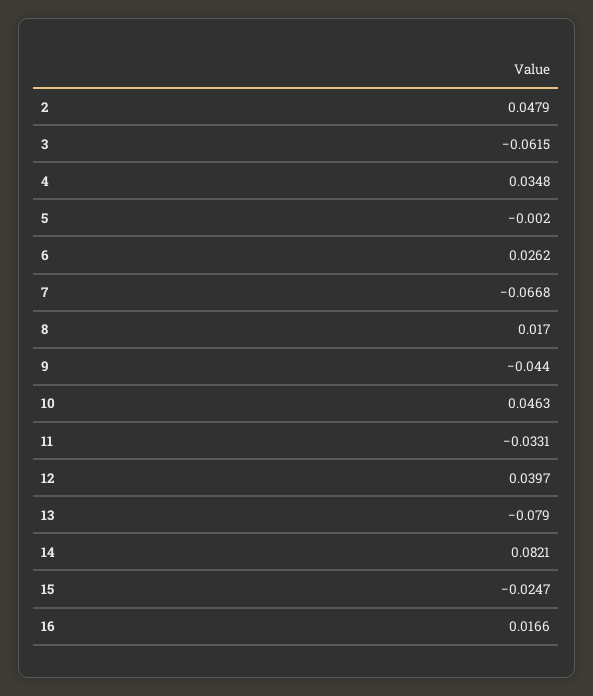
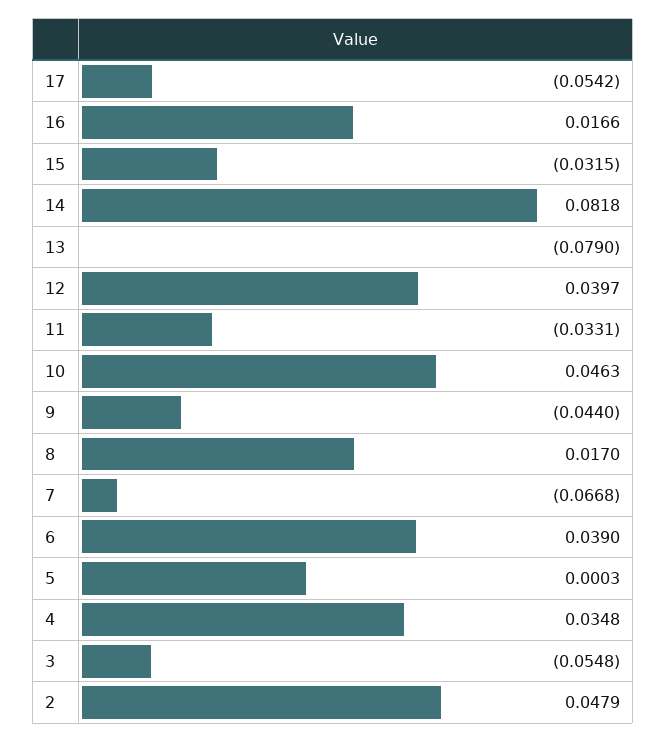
3: -0.0615 -> -0.0548
5: -0.002 -> 0.0003
6: 0.0262 -> 0.039
14: 0.0821 -> 0.0818
15: -0.0247 -> -0.0315
17: none -> -0.0542

